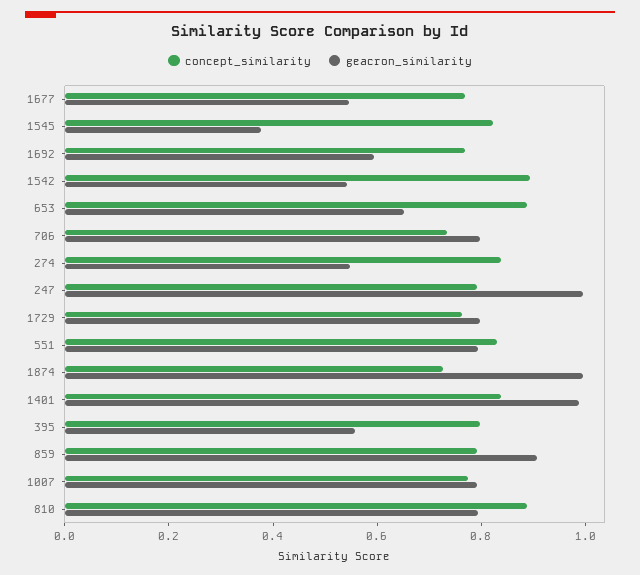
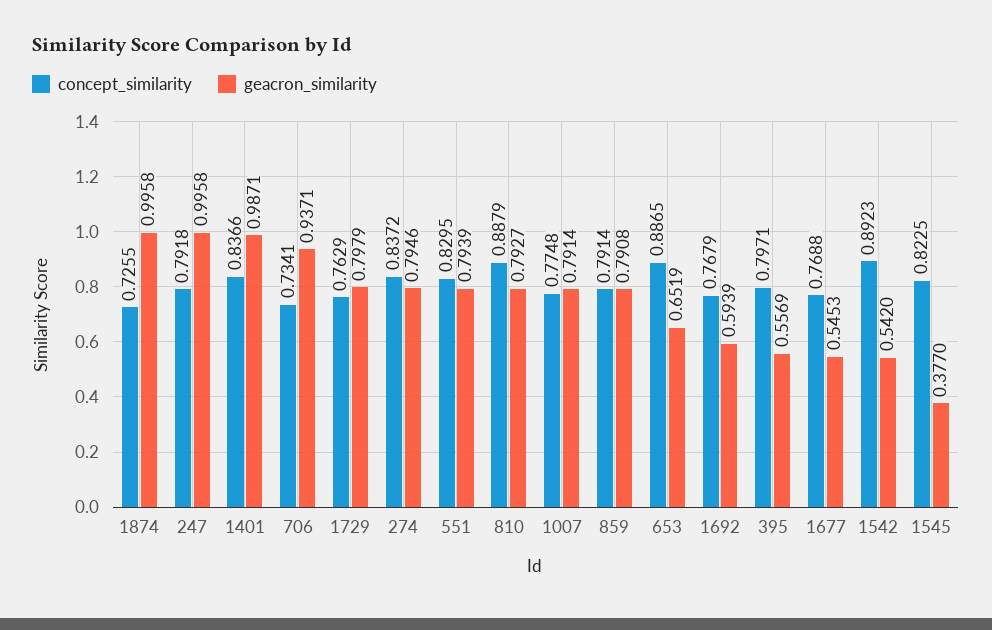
geacron_similarity, 706: 0.8 -> 0.9371
geacron_similarity, 274: 0.55 -> 0.7946
geacron_similarity, 859: 0.9 -> 0.7908

